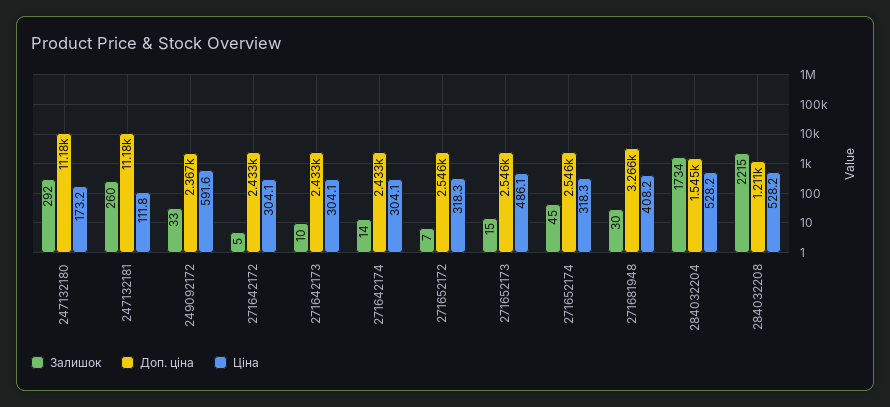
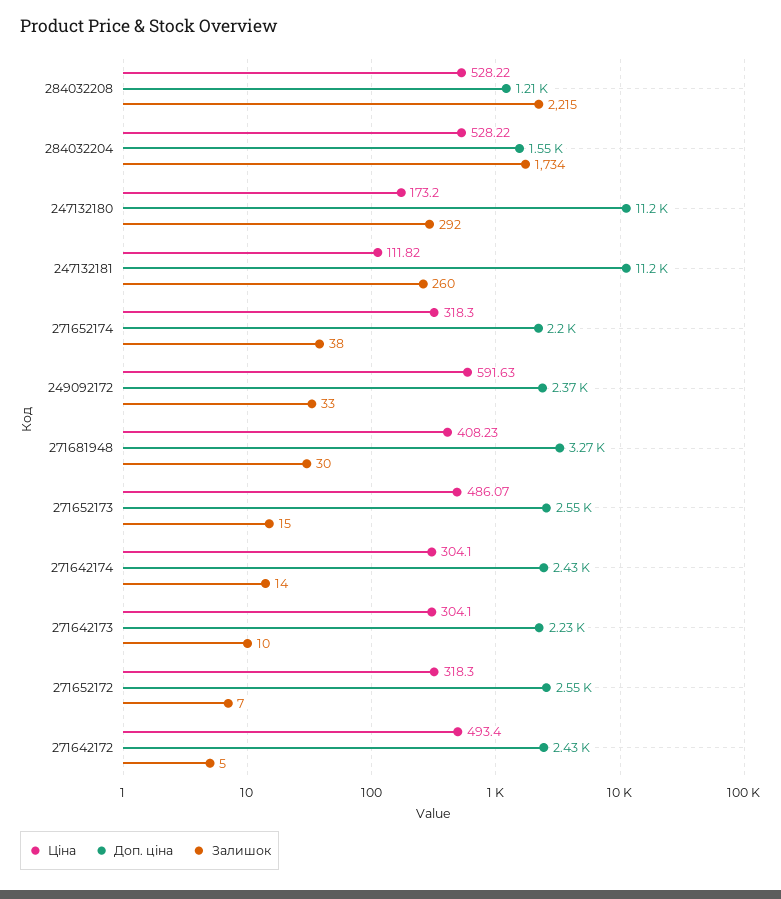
Ціна, 271642172: 304.1 -> 493.4
Доп. ціна, 271642173: 2433 -> 2230
Залишок, 271652174: 45 -> 38
Доп. ціна, 271652174: 2546 -> 2200

